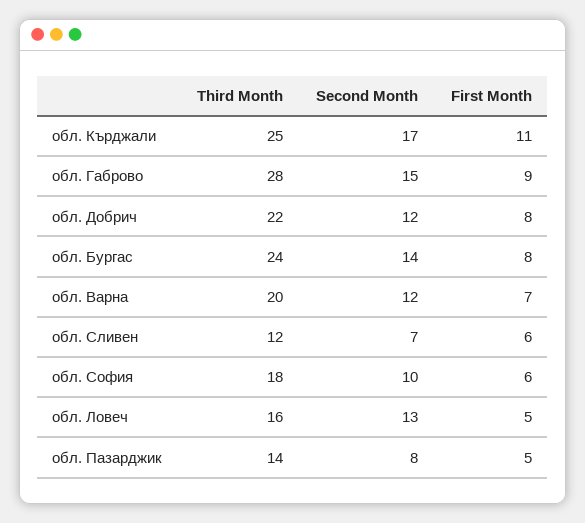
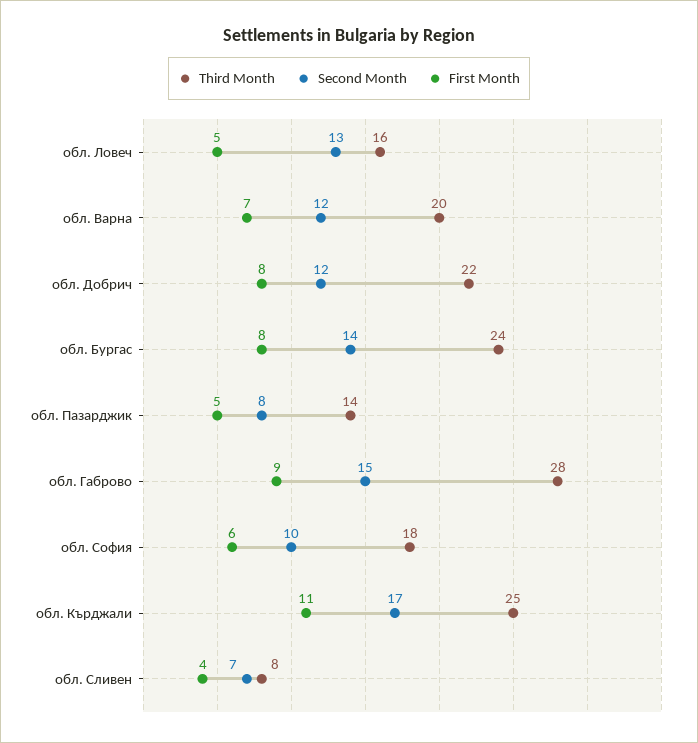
Third Month, обл. Сливен: 12 -> 8
First Month, обл. Сливен: 6 -> 4

